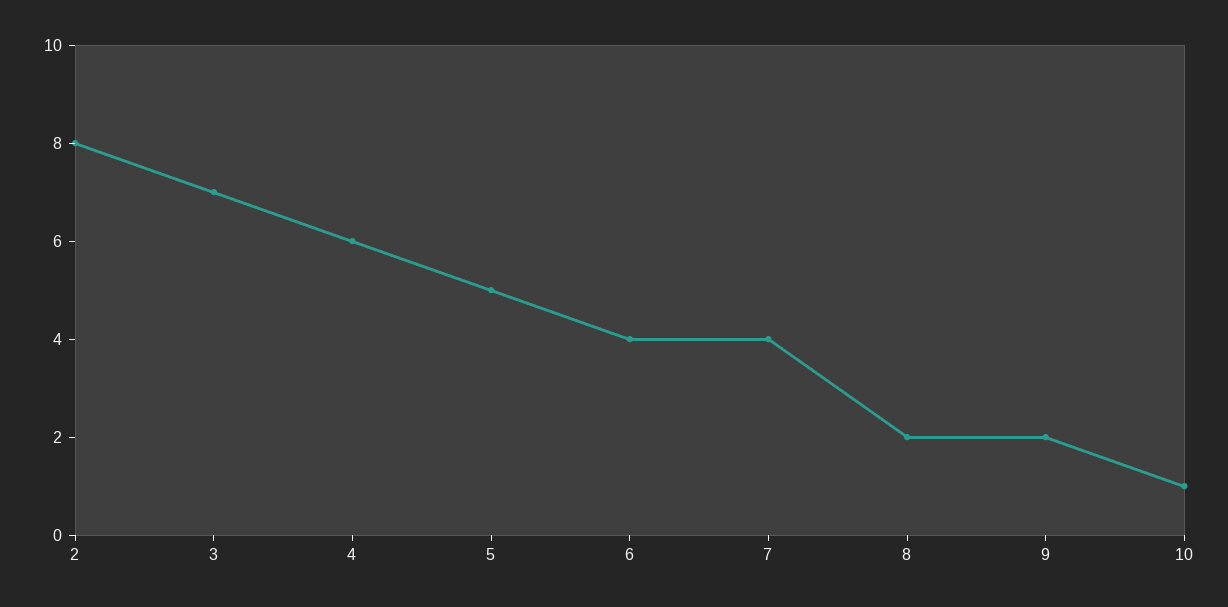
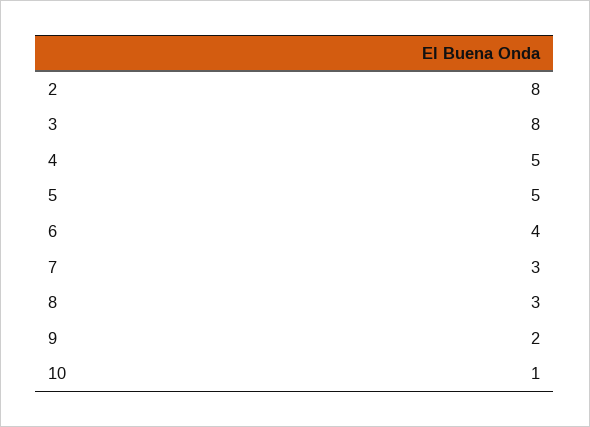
3: 7 -> 8
4: 6 -> 5
7: 4 -> 3
8: 2 -> 3

